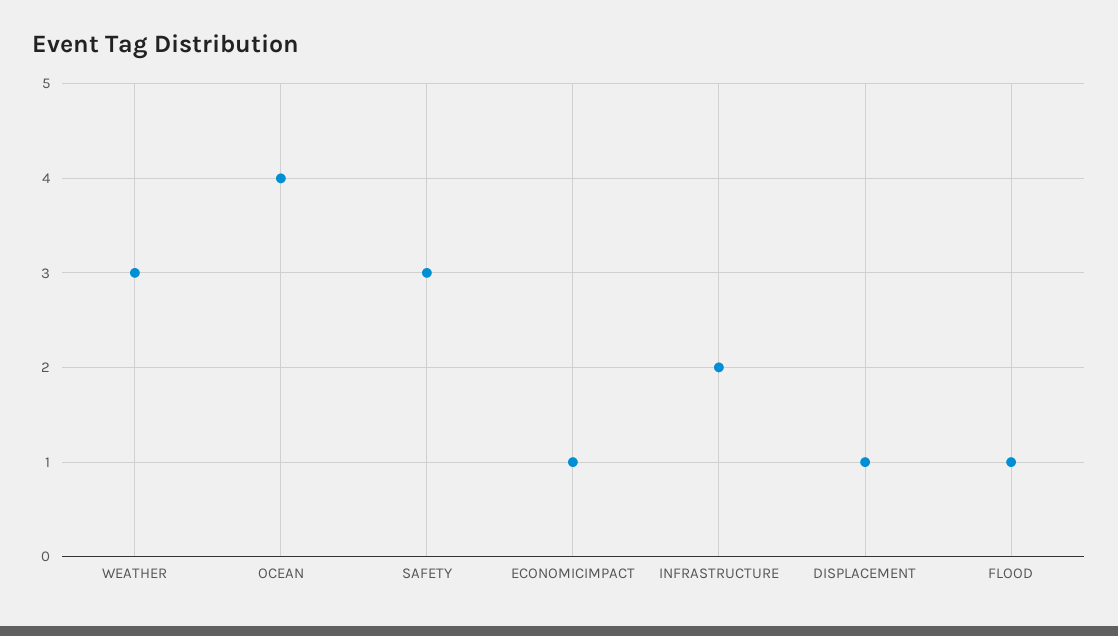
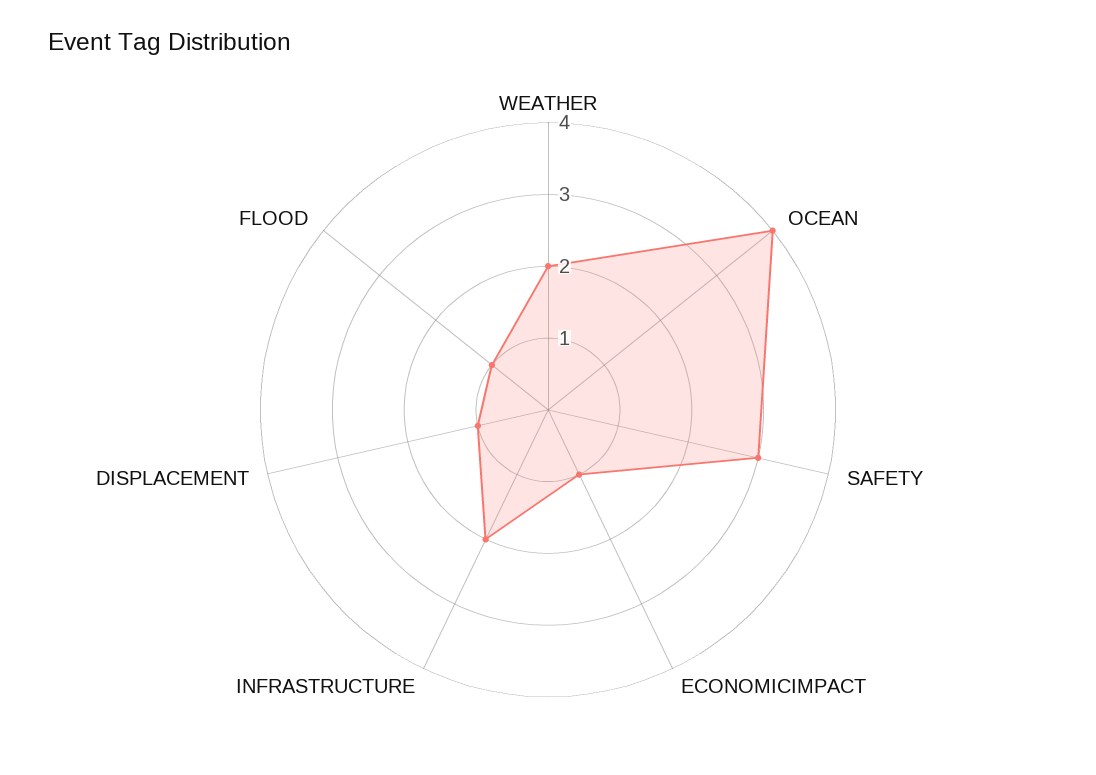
WEATHER: 3 -> 2

